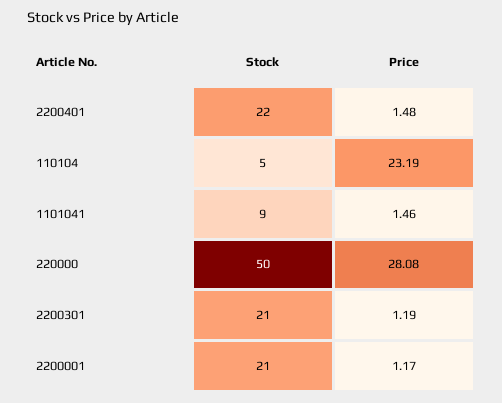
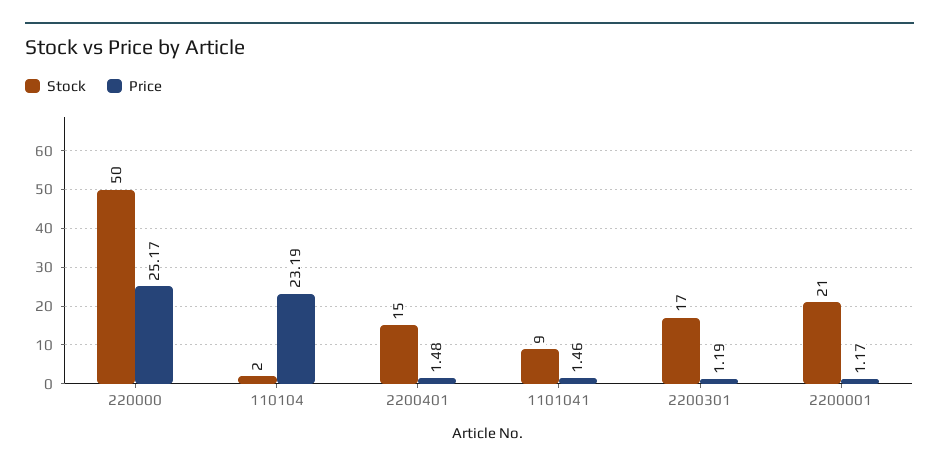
Stock, 2200401: 22 -> 15
Stock, 110104: 5 -> 2
Price, 220000: 28.08 -> 25.17
Stock, 2200301: 21 -> 17

